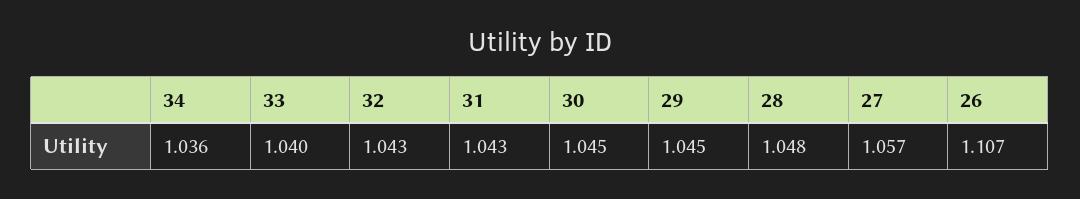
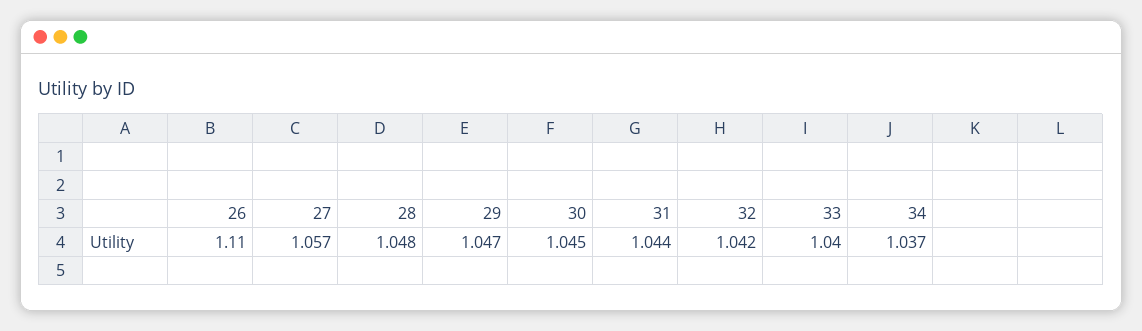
34: 1.036 -> 1.037
32: 1.043 -> 1.042
31: 1.043 -> 1.044
29: 1.045 -> 1.047
26: 1.107 -> 1.11

